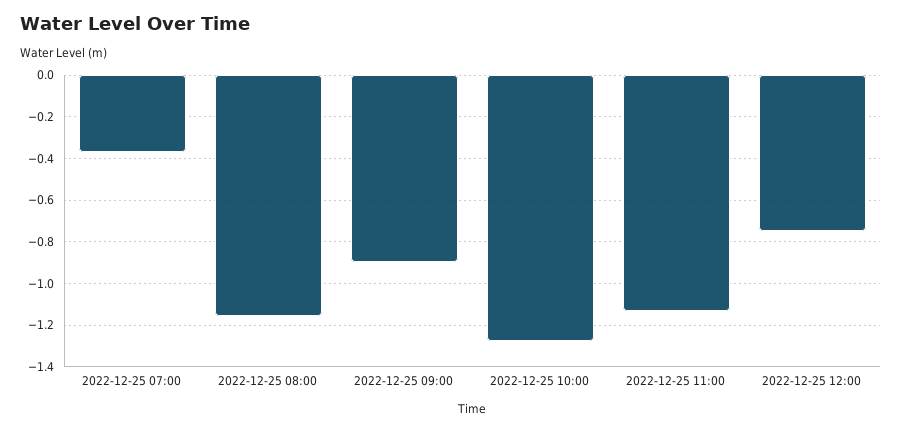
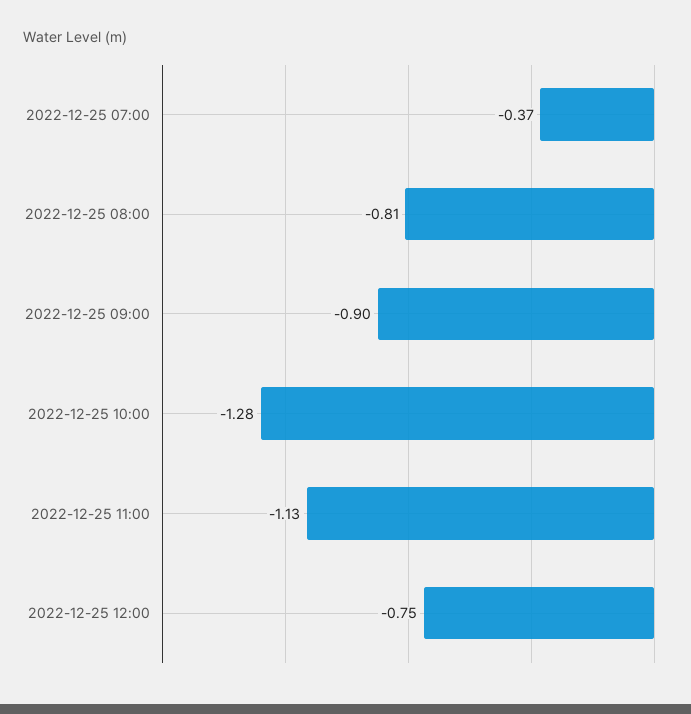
2022-12-25 08:00: -1.15 -> -0.81

